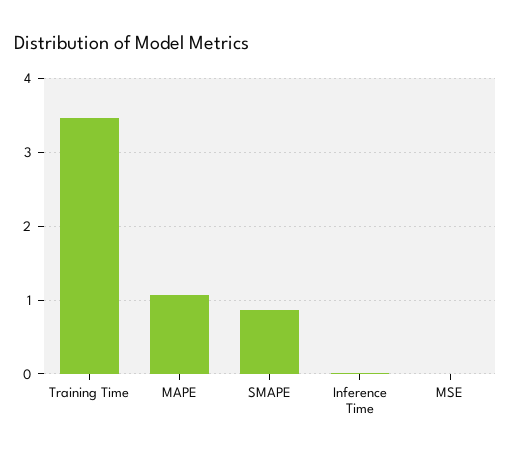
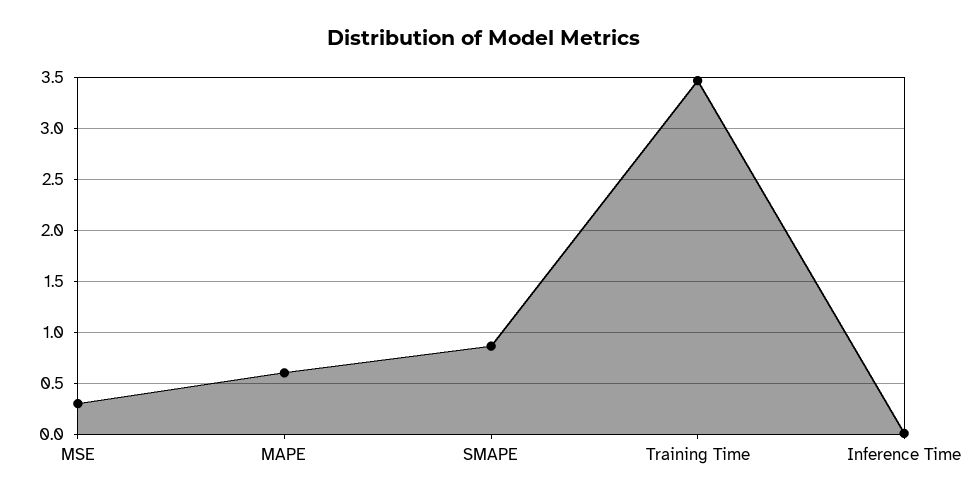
MAPE: 1.1 -> 0.6
MSE: 0 -> 0.3

